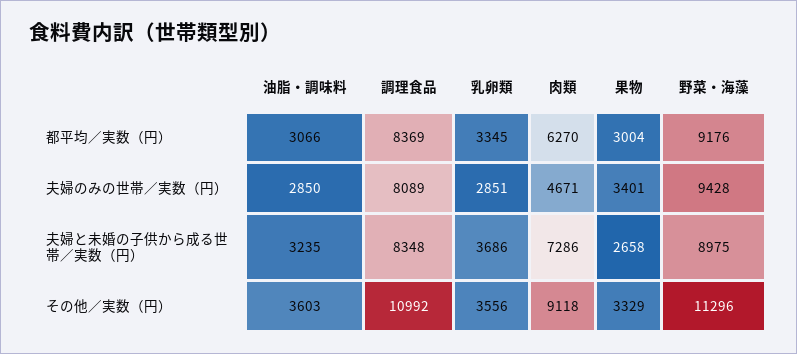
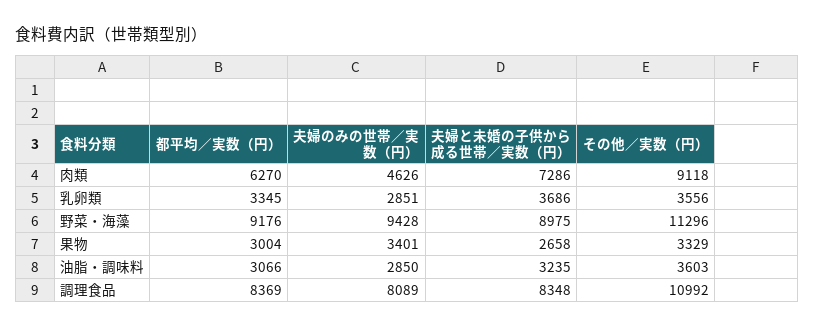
肉類, 夫婦のみの世帯／実数（円）: 4671 -> 4626

